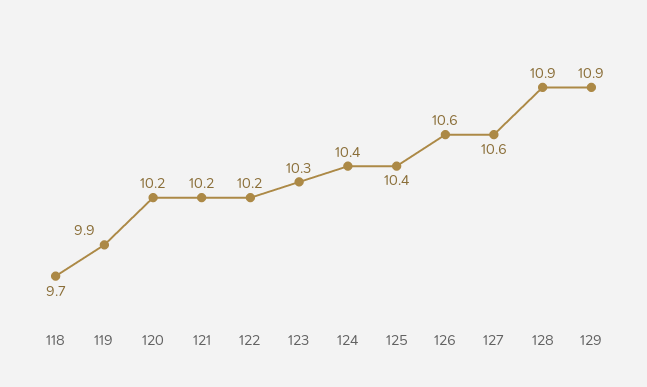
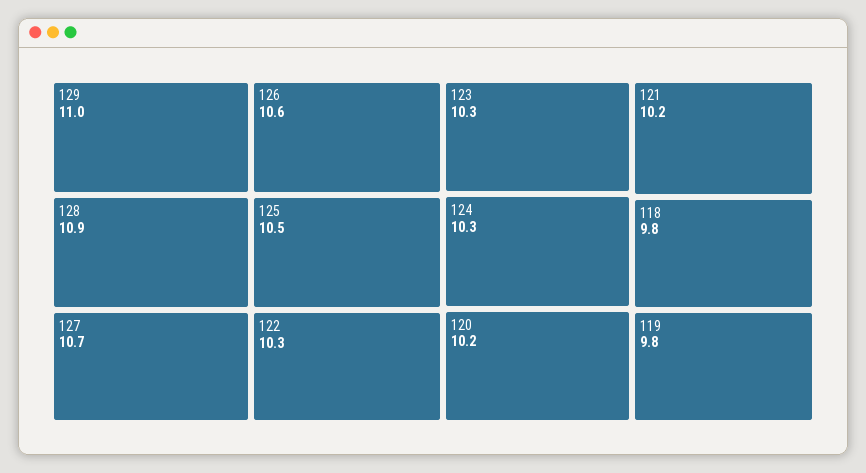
118: 9.7 -> 9.8
119: 9.9 -> 9.8
122: 10.2 -> 10.3
124: 10.4 -> 10.3
125: 10.4 -> 10.5
127: 10.6 -> 10.7
129: 10.9 -> 11

